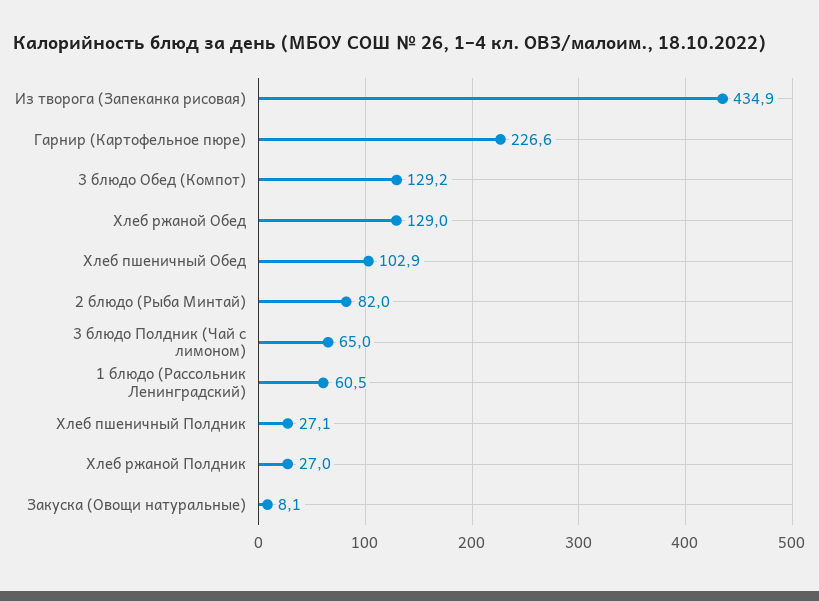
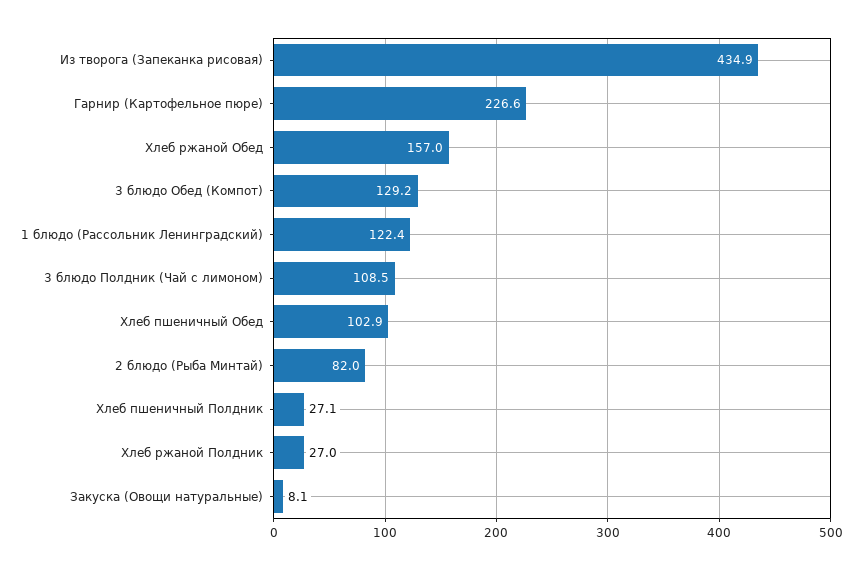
Хлеб ржаной Обед: 129 -> 157
3 блюдо Полдник (Чай с лимоном): 65 -> 108.5
1 блюдо (Рассольник Ленинградский): 60.5 -> 122.4

